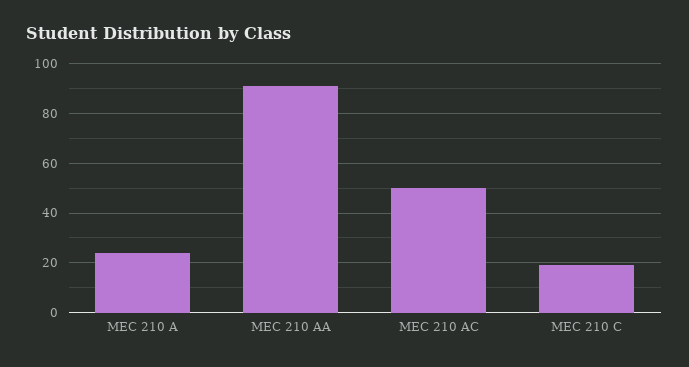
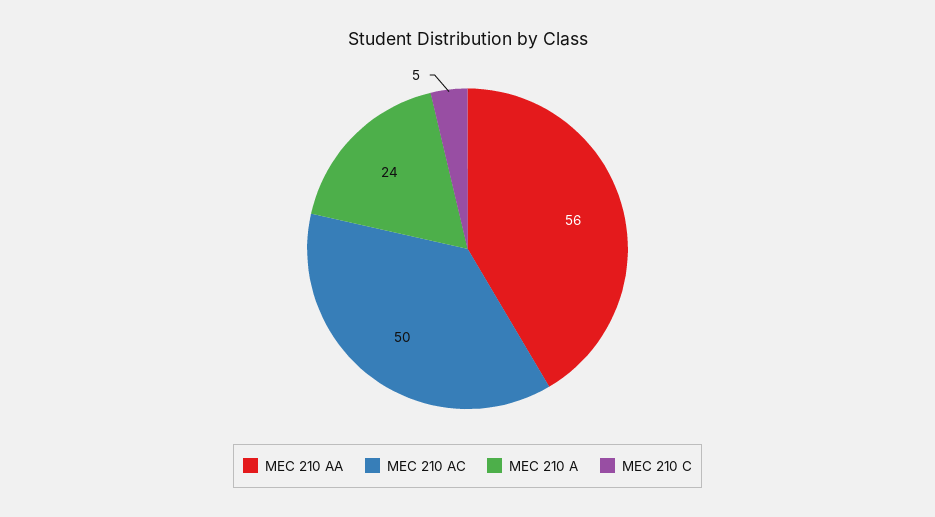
MEC 210 AA: 90 -> 56
MEC 210 C: 20 -> 5

